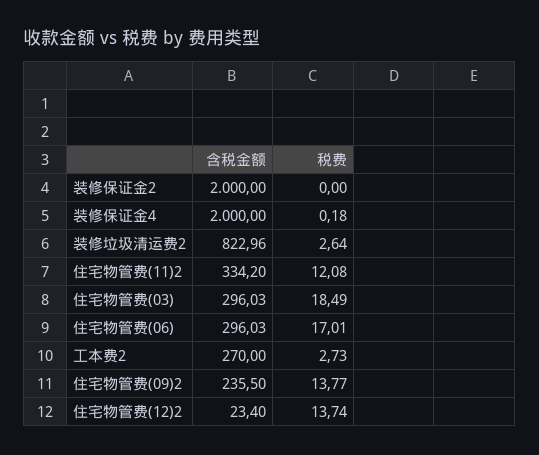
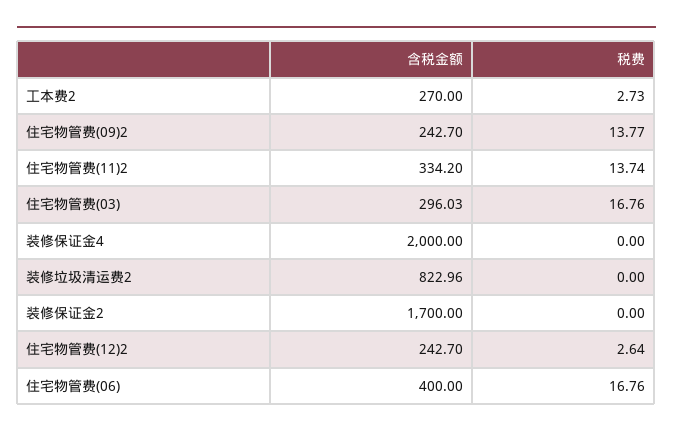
含税金额, 装修保证金2: 2000 -> 1700
税费, 装修保证金4: 0.18 -> 0
税费, 装修垃圾清运费2: 2.64 -> 0
税费, 住宅物管费(11)2: 12.08 -> 13.74
税费, 住宅物管费(03): 18.49 -> 16.76
含税金额, 住宅物管费(06): 296.03 -> 400
税费, 住宅物管费(06): 17.01 -> 16.76
含税金额, 住宅物管费(09)2: 235.5 -> 242.7
含税金额, 住宅物管费(12)2: 23.4 -> 242.7
税费, 住宅物管费(12)2: 13.74 -> 2.64

